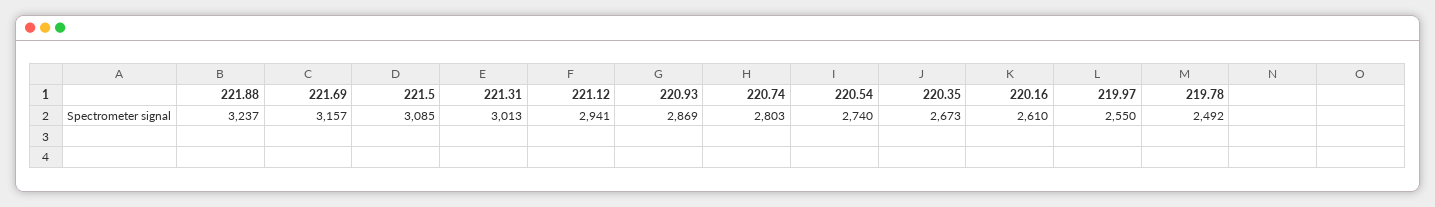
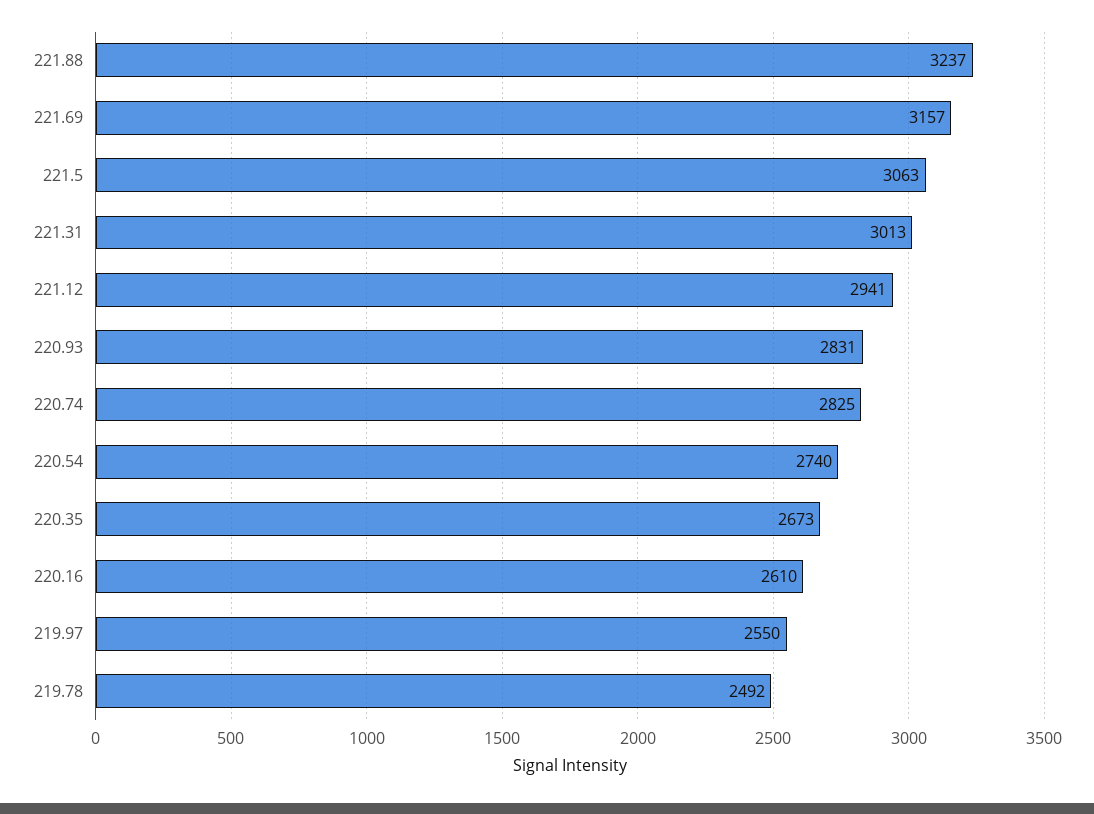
221.5: 3085 -> 3063
220.93: 2869 -> 2831
220.74: 2803 -> 2825

